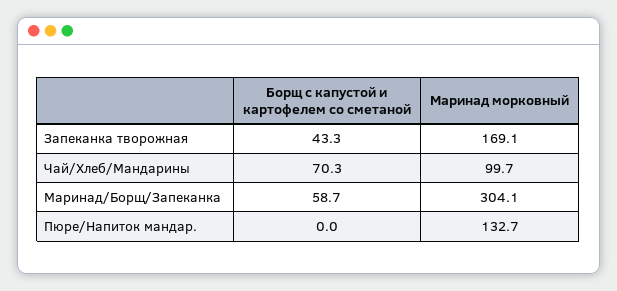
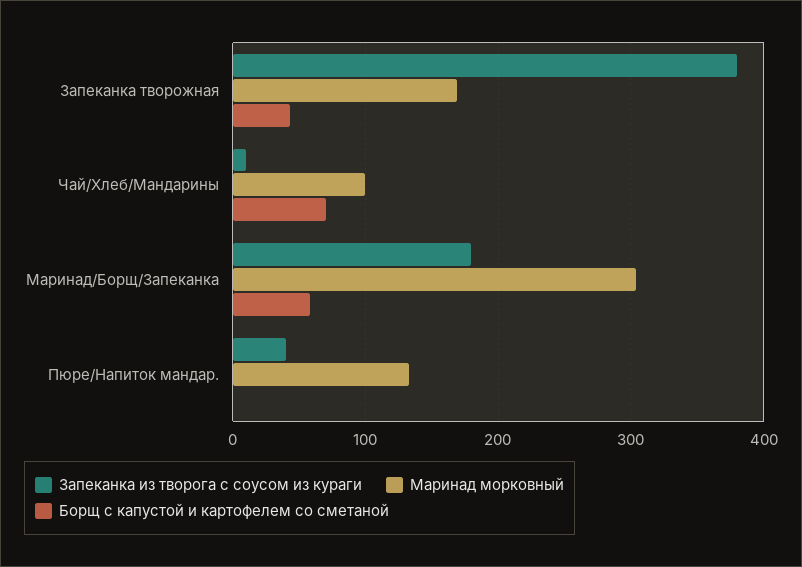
Запеканка из творога с соусом из кураги, Запеканка творожная: none -> 380
Запеканка из творога с соусом из кураги, Чай/Хлеб/Мандарины: none -> 10
Запеканка из творога с соусом из кураги, Маринад/Борщ/Запеканка: none -> 180
Запеканка из творога с соусом из кураги, Пюре/Напиток мандар.: none -> 40

